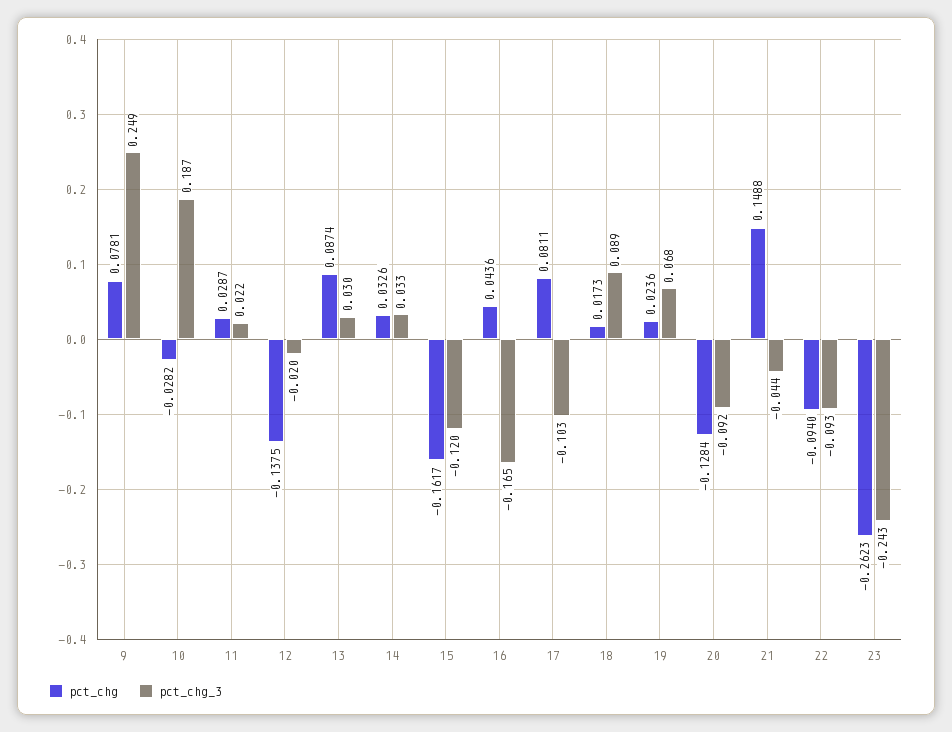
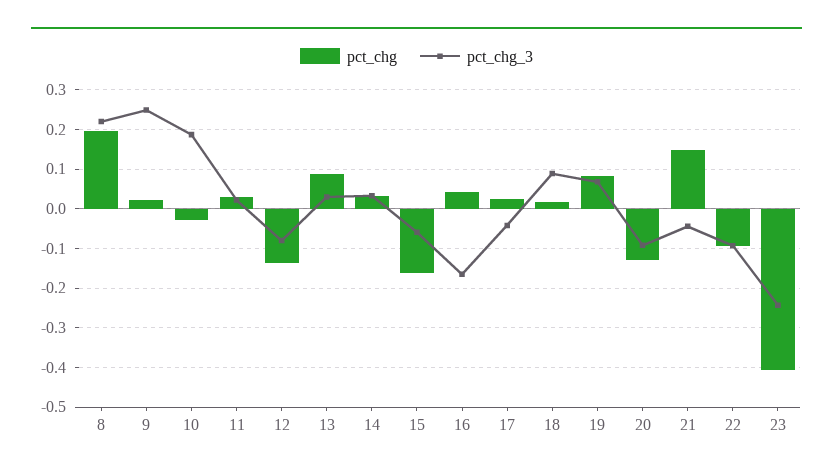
pct_chg, 9: 0.0781 -> 0.02
pct_chg_3, 12: -0.02 -> -0.08
pct_chg_3, 15: -0.12 -> -0.06
pct_chg, 17: 0.0811 -> 0.02
pct_chg_3, 17: -0.103 -> -0.04
pct_chg, 19: 0.0236 -> 0.08
pct_chg, 23: -0.2623 -> -0.4
pct_chg, 8: none -> 0.2
pct_chg_3, 8: none -> 0.22

